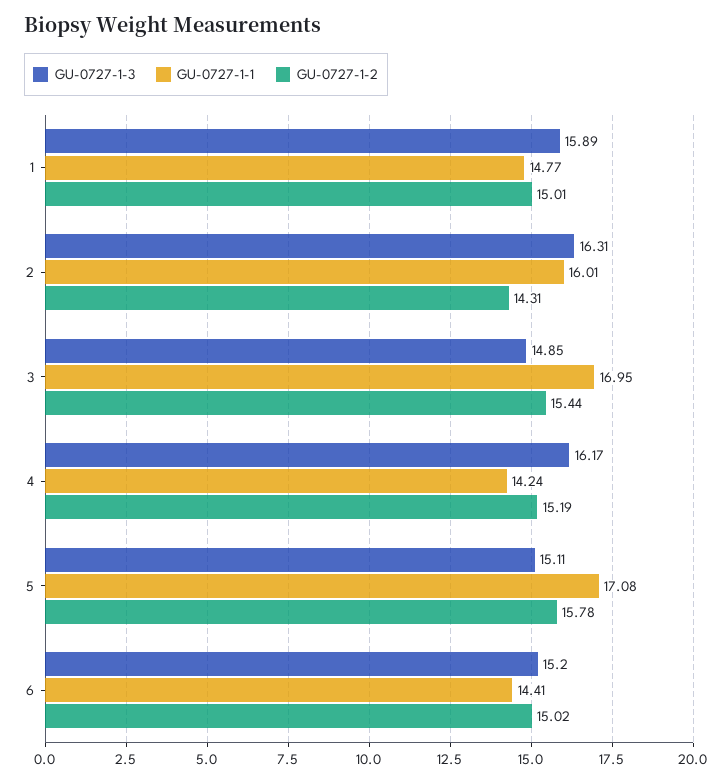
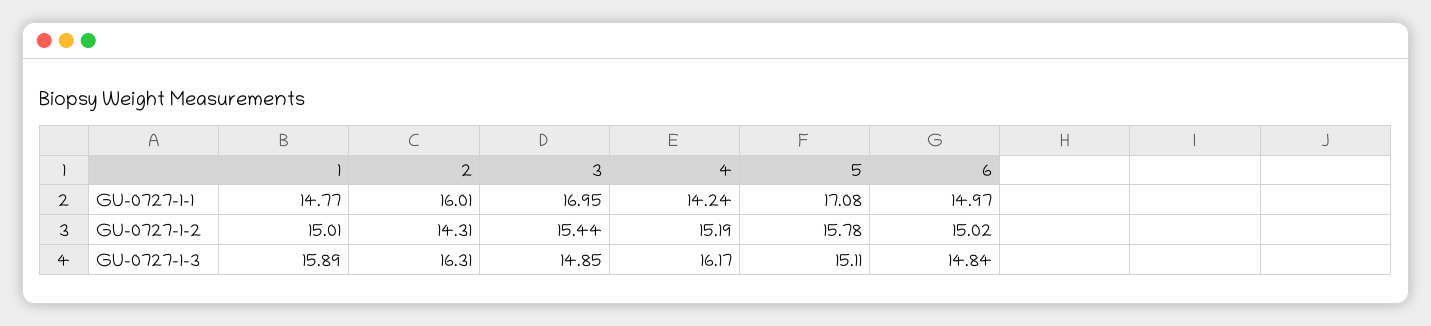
GU-0727-1-3, 6: 15.2 -> 14.84
GU-0727-1-1, 6: 14.41 -> 14.97

